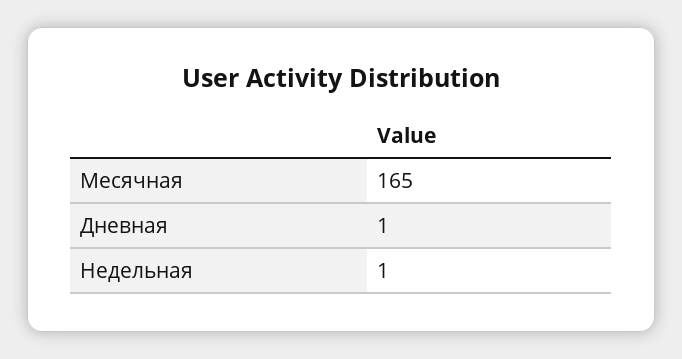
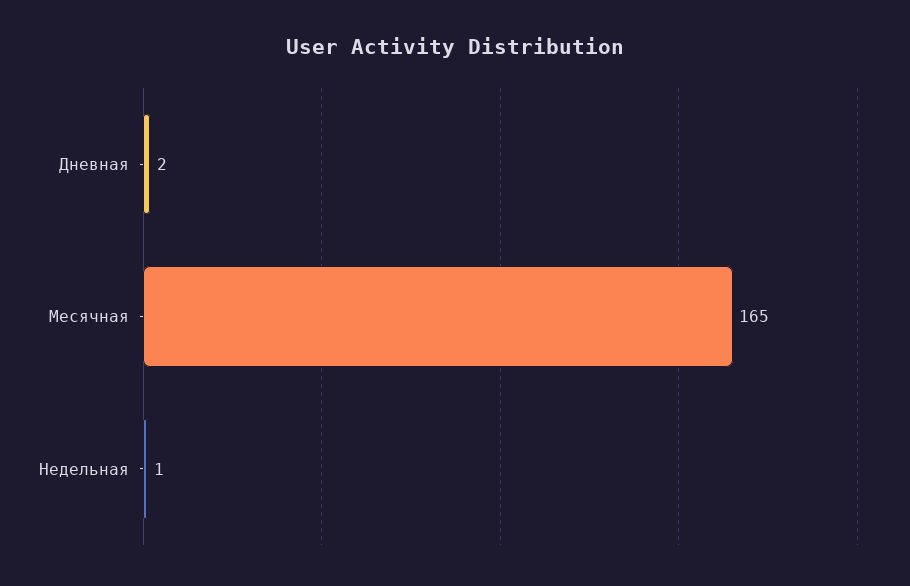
Дневная: 1 -> 2

